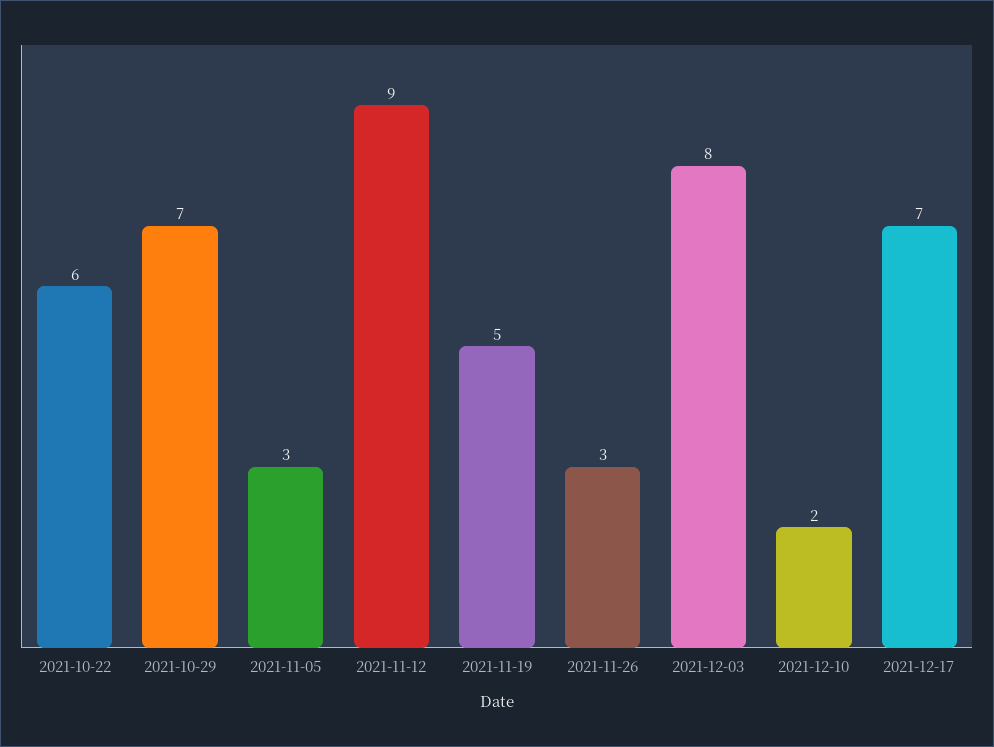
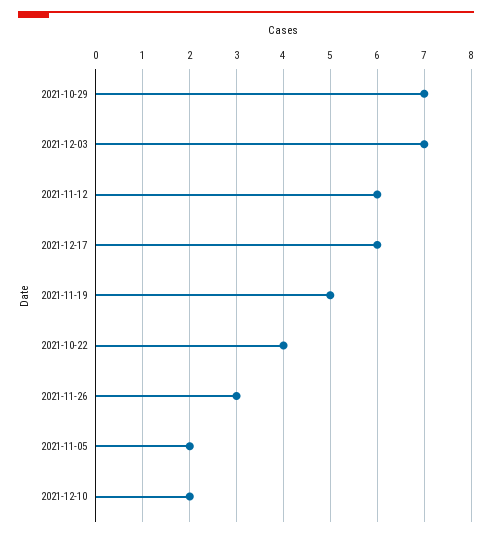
2021-10-22: 6 -> 4
2021-11-05: 3 -> 2
2021-11-12: 9 -> 6
2021-12-03: 8 -> 7
2021-12-17: 7 -> 6

